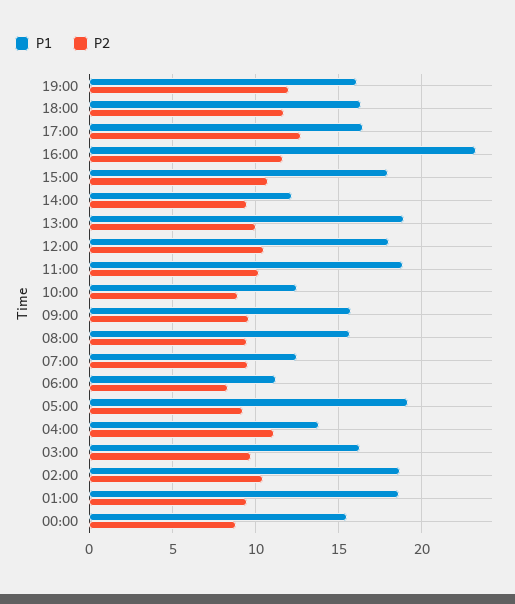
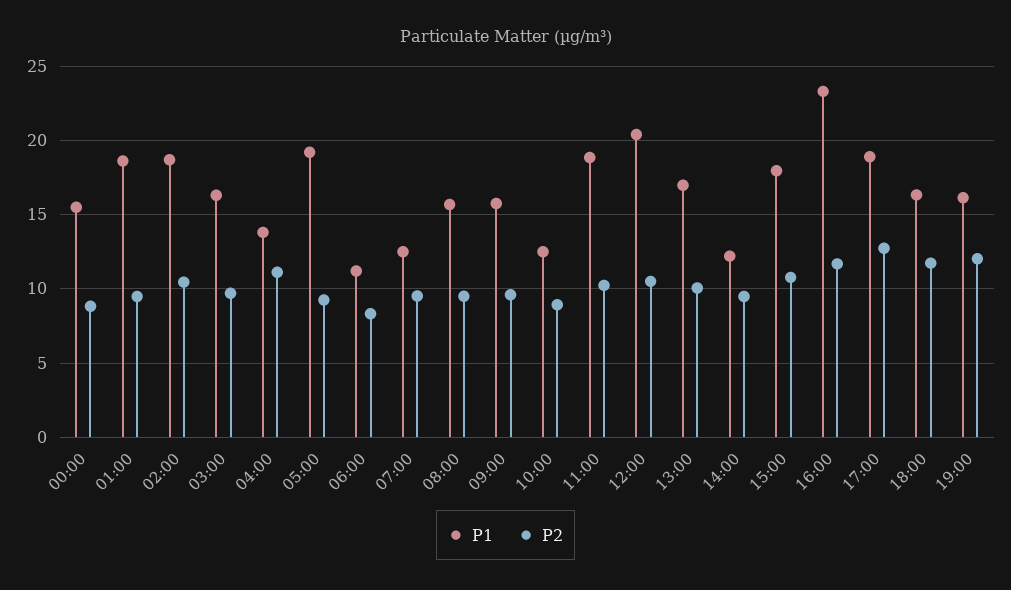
P1, 17:00: 16.5 -> 19
P1, 13:00: 19 -> 17
P1, 12:00: 18 -> 20.5

